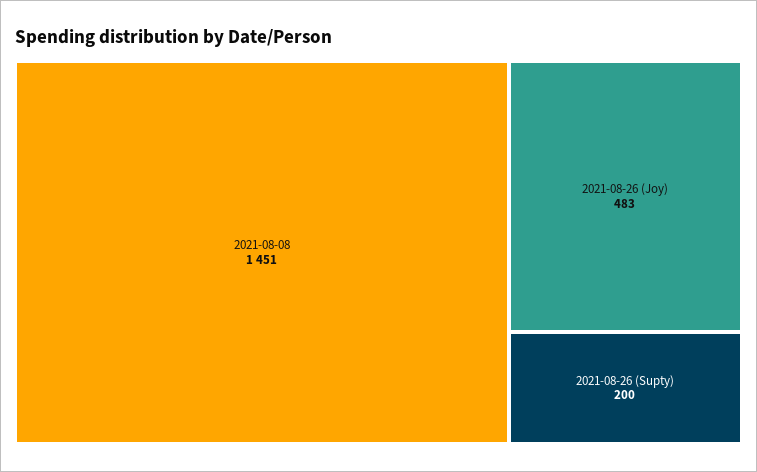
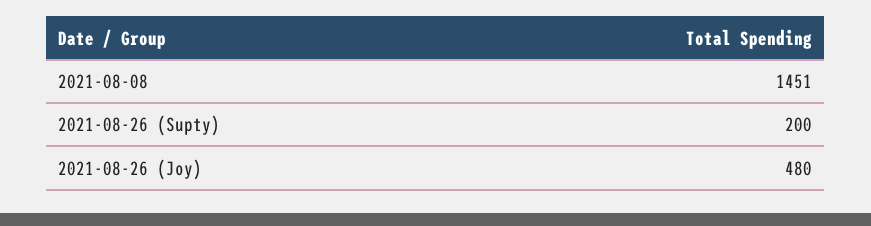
2021-08-26 (Joy): 483 -> 480

